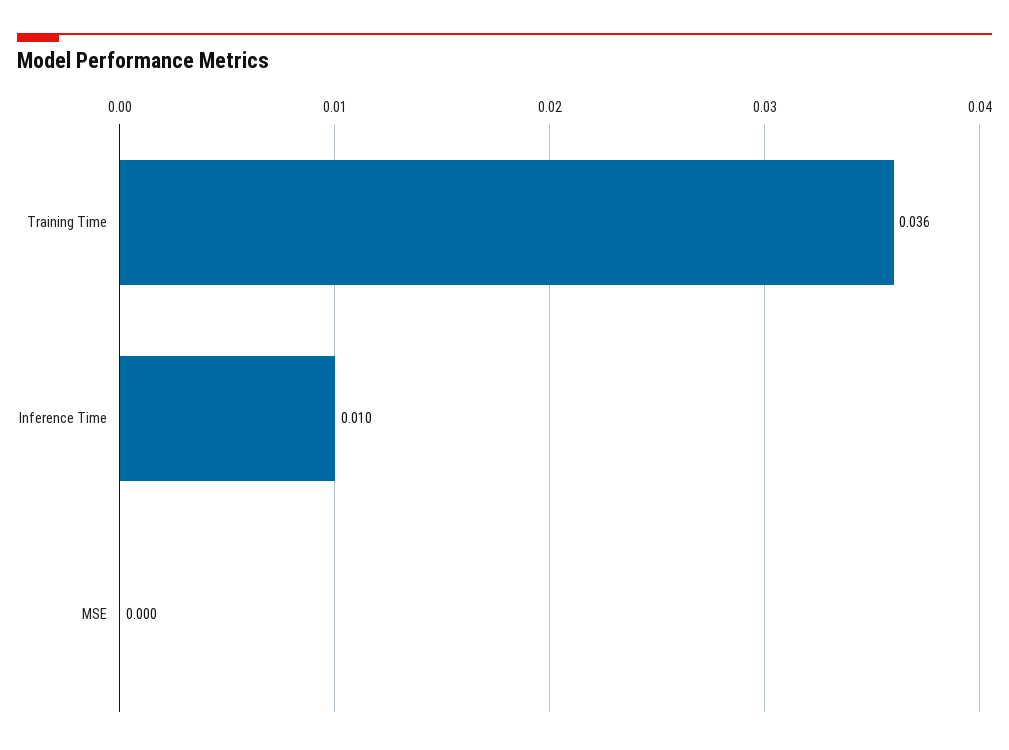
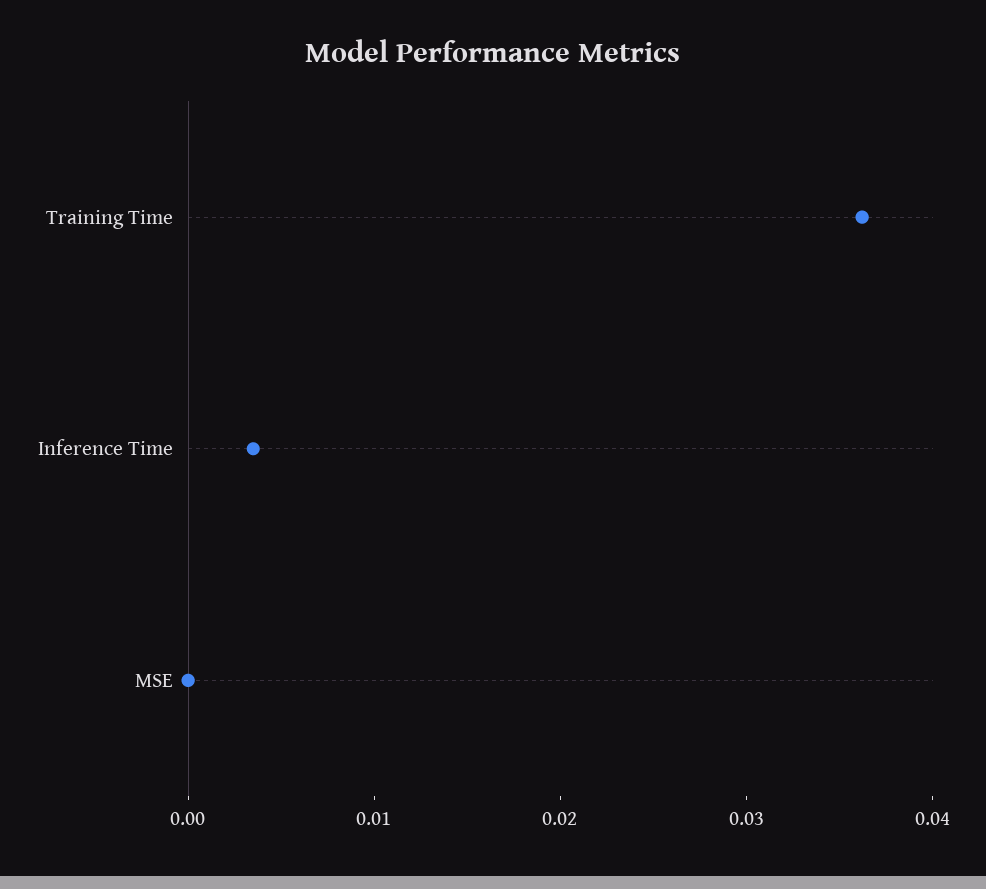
Inference Time: 0.01 -> 0.004

